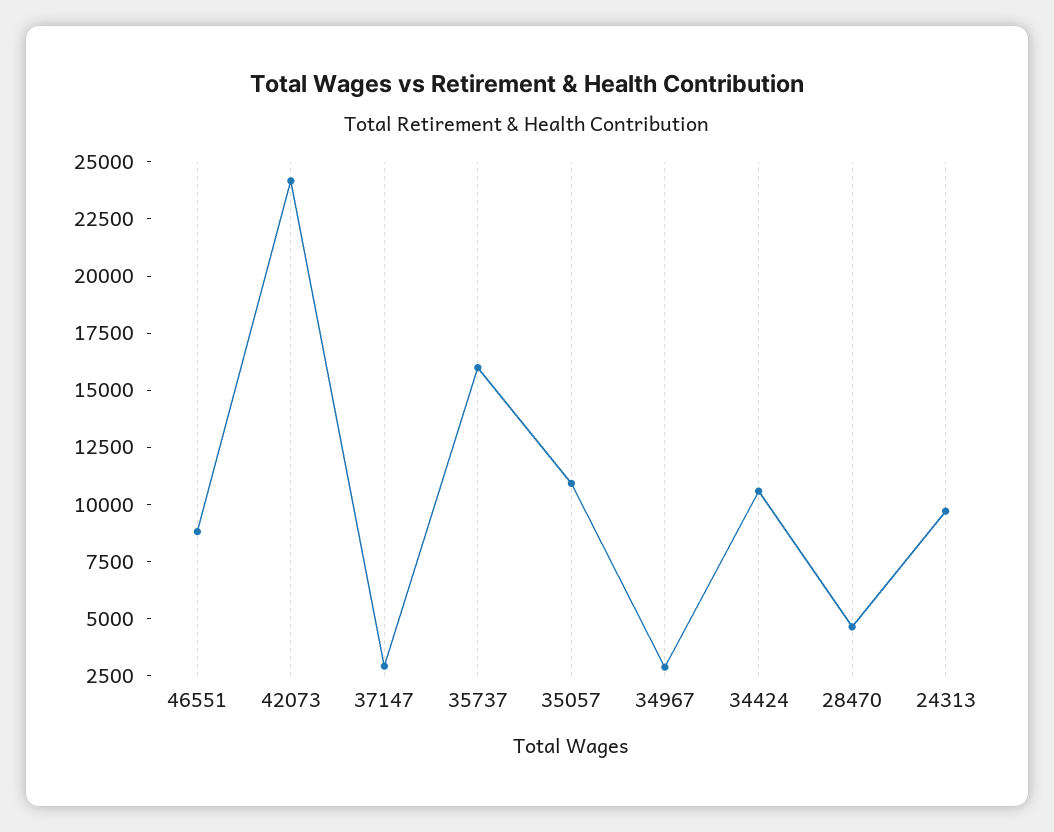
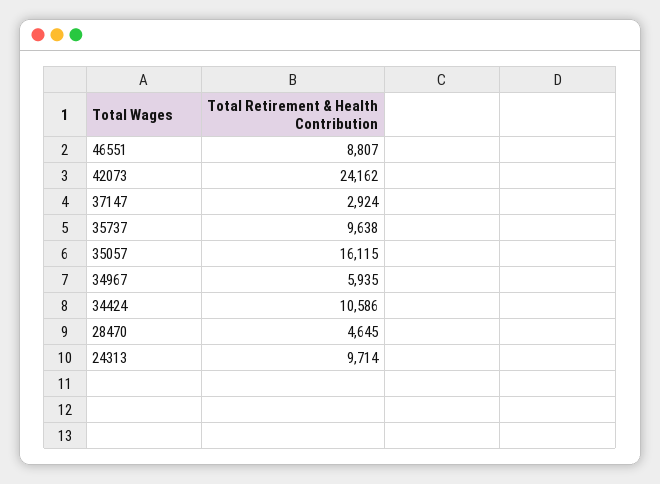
35737: 16000 -> 9638
35057: 11000 -> 16115
34967: 3000 -> 5935

